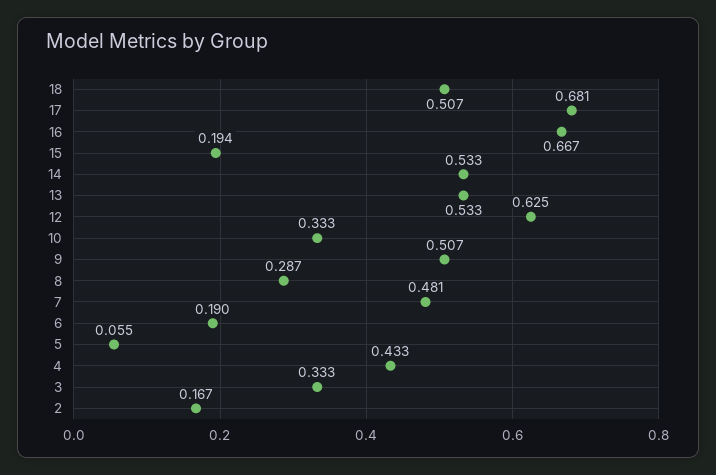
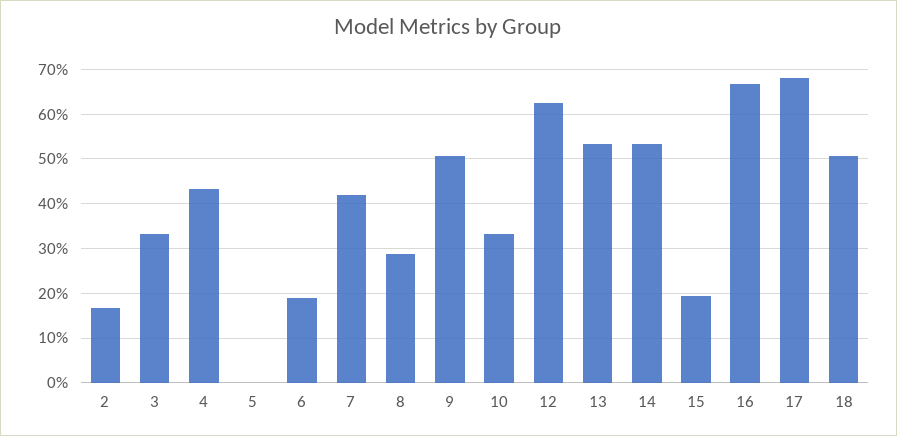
7: 0.481 -> 0.42
5: 0.055 -> 0

